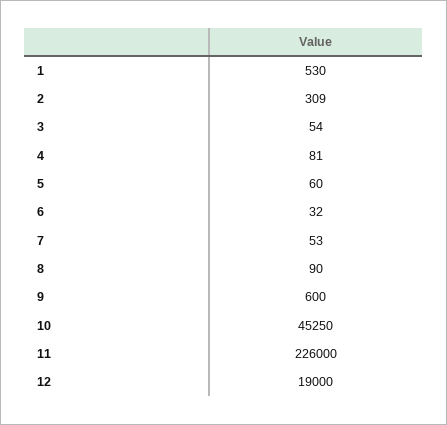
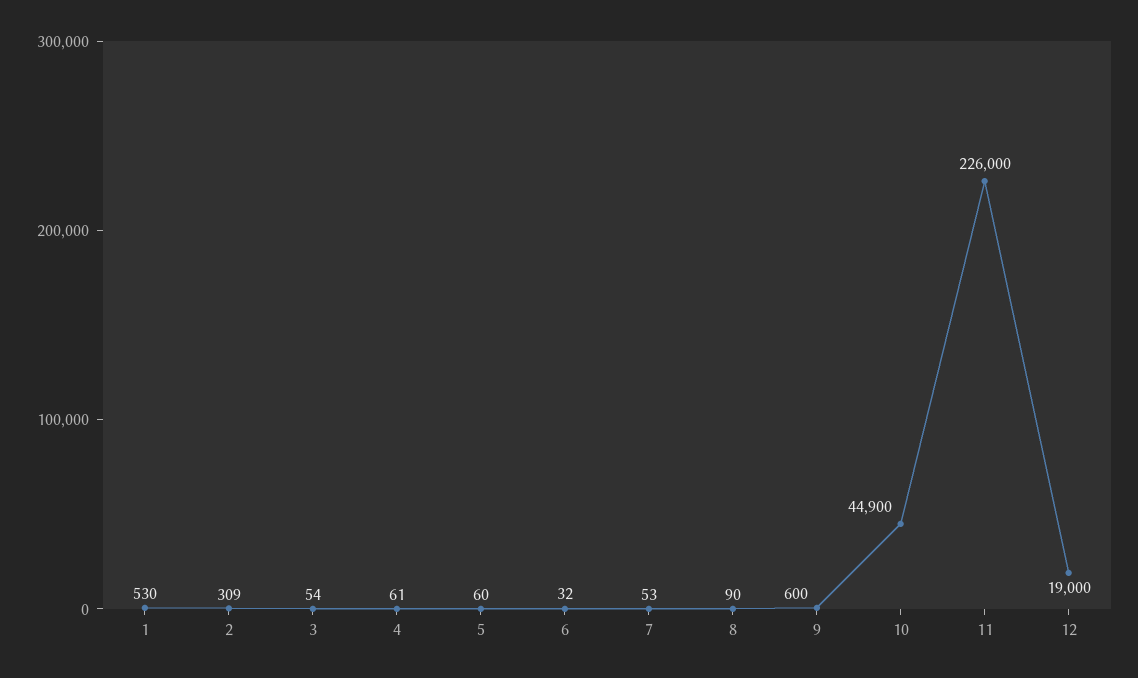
4: 81 -> 61
10: 45250 -> 44900

